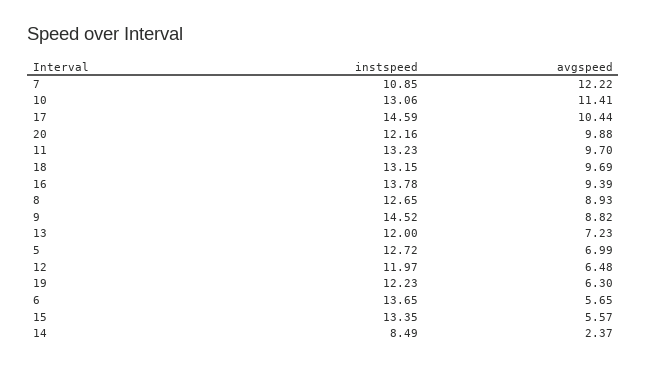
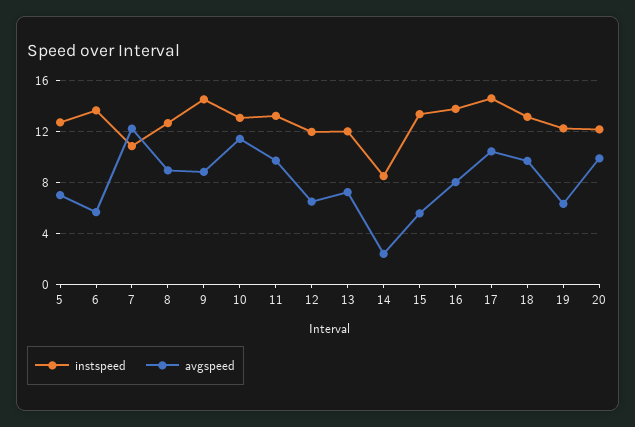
avgspeed, 16: 9.39 -> 8

